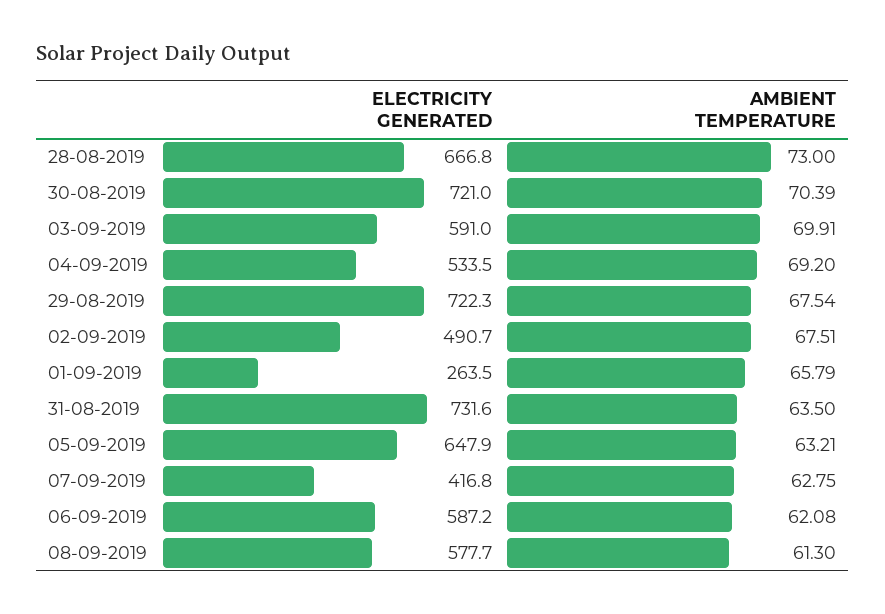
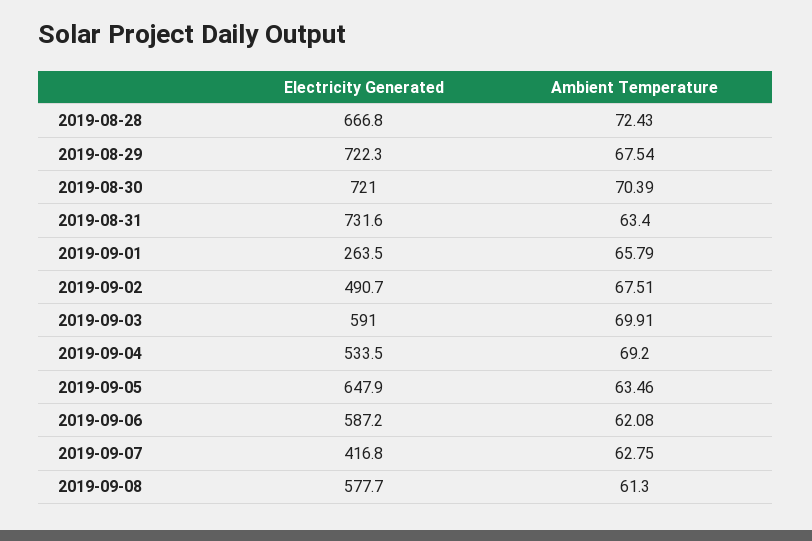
AMBIENT TEMPERATURE, 28-08-2019: 73 -> 72.43
AMBIENT TEMPERATURE, 31-08-2019: 63.5 -> 63.4
AMBIENT TEMPERATURE, 05-09-2019: 63.21 -> 63.46

